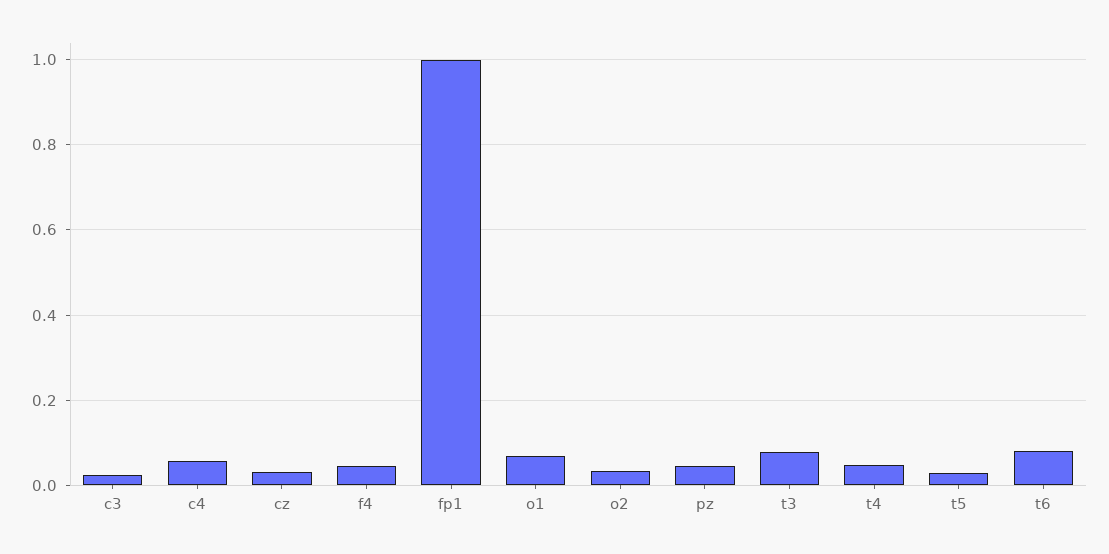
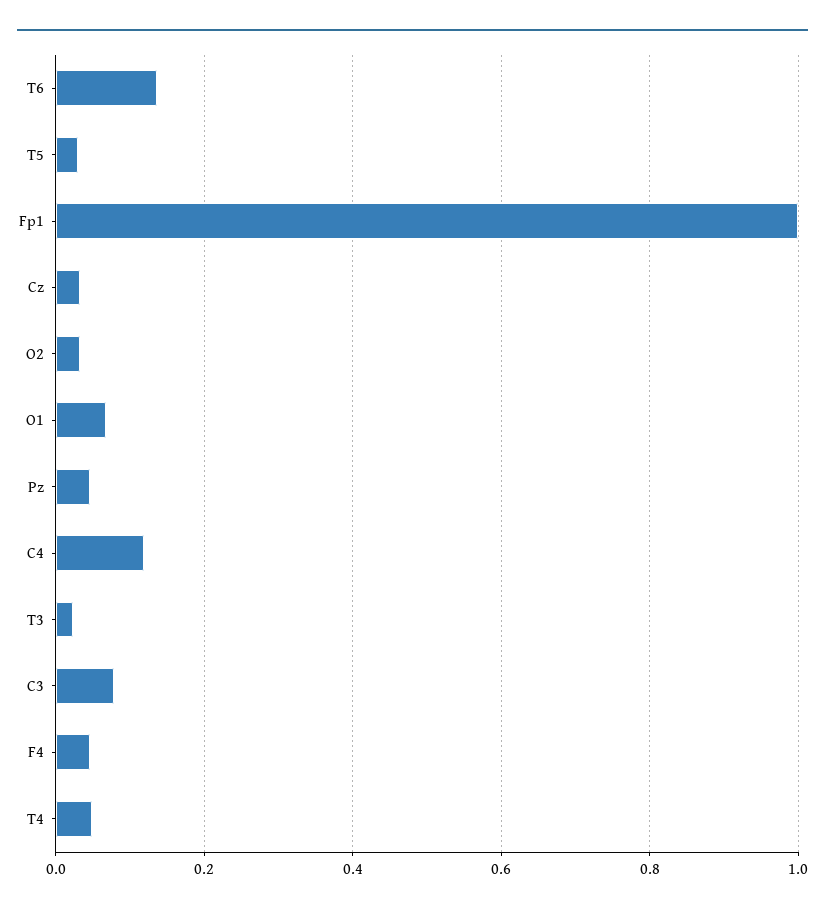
c3: 0.02 -> 0.08
c4: 0.06 -> 0.12
t3: 0.08 -> 0.02
t6: 0.08 -> 0.14

